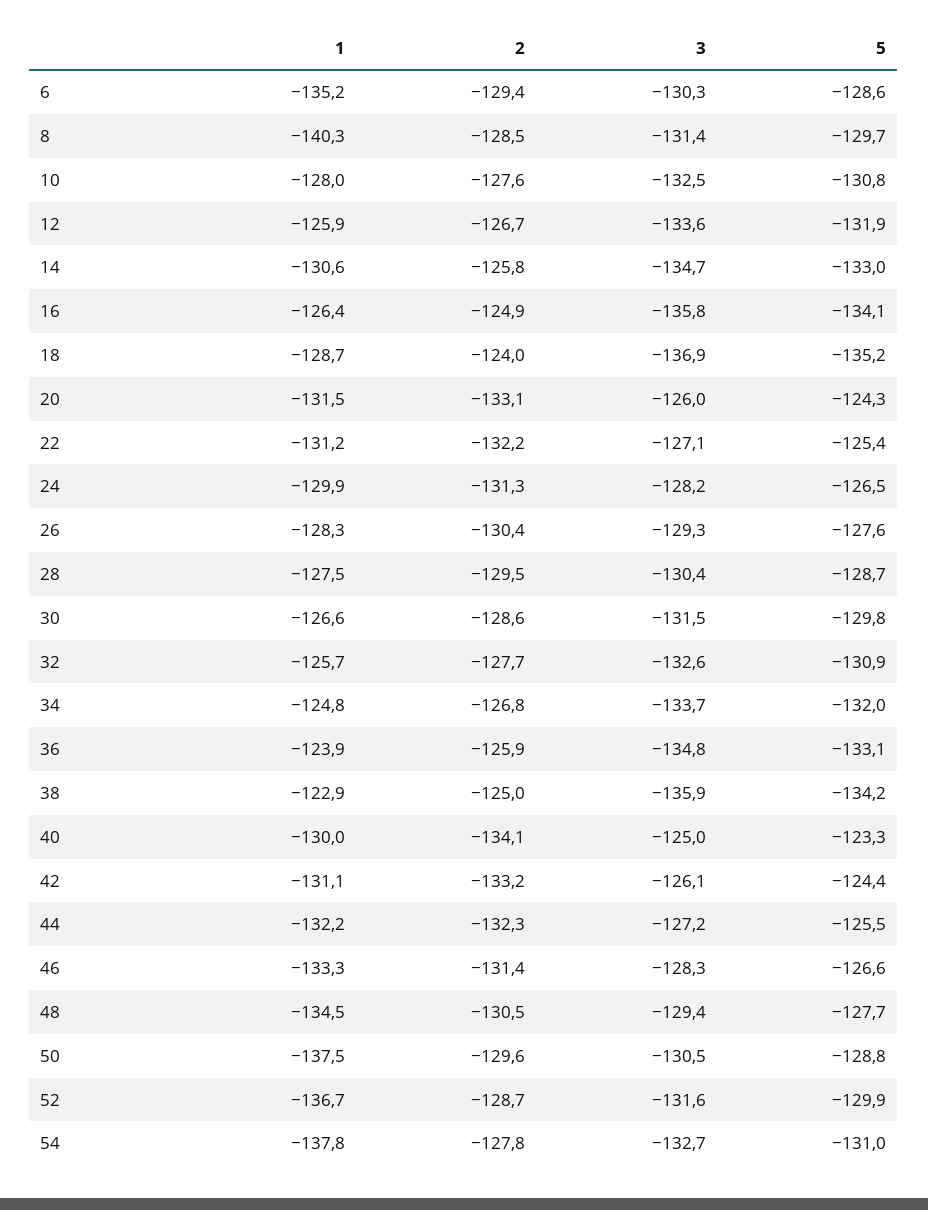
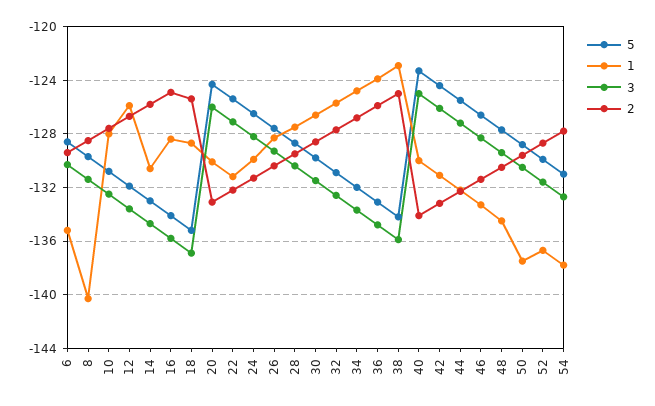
1, 16: -126.4 -> -128.5
2, 18: -124 -> -125.5
1, 20: -131.5 -> -130

